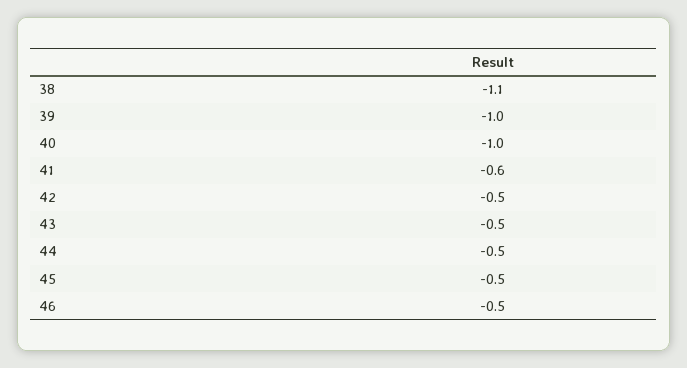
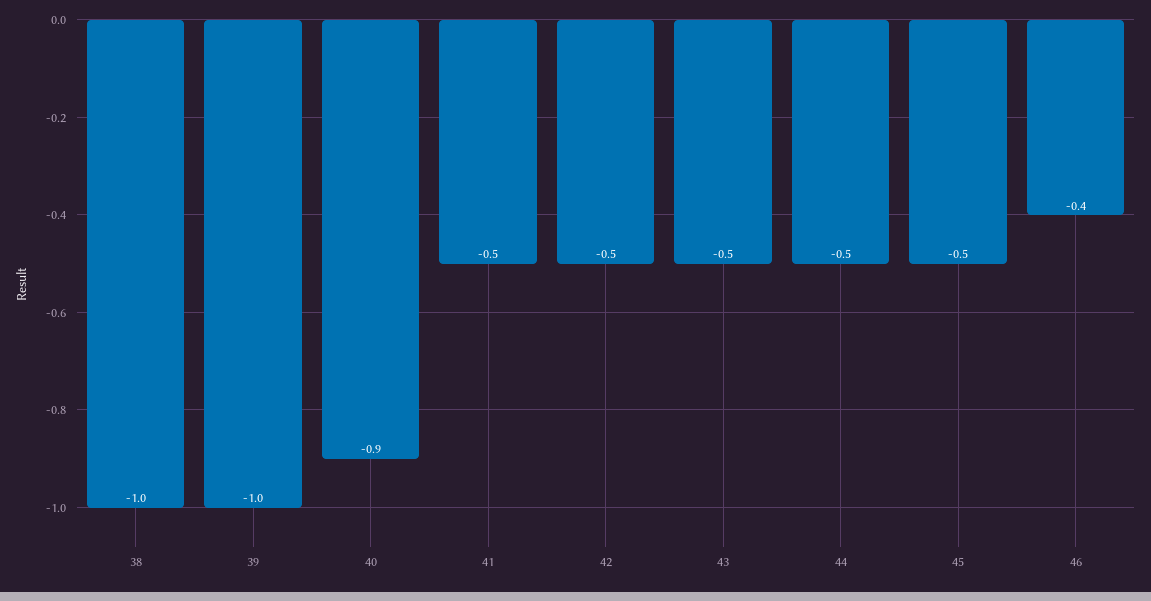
38: -1.1 -> -1
40: -1 -> -0.9
41: -0.6 -> -0.5
46: -0.5 -> -0.4

